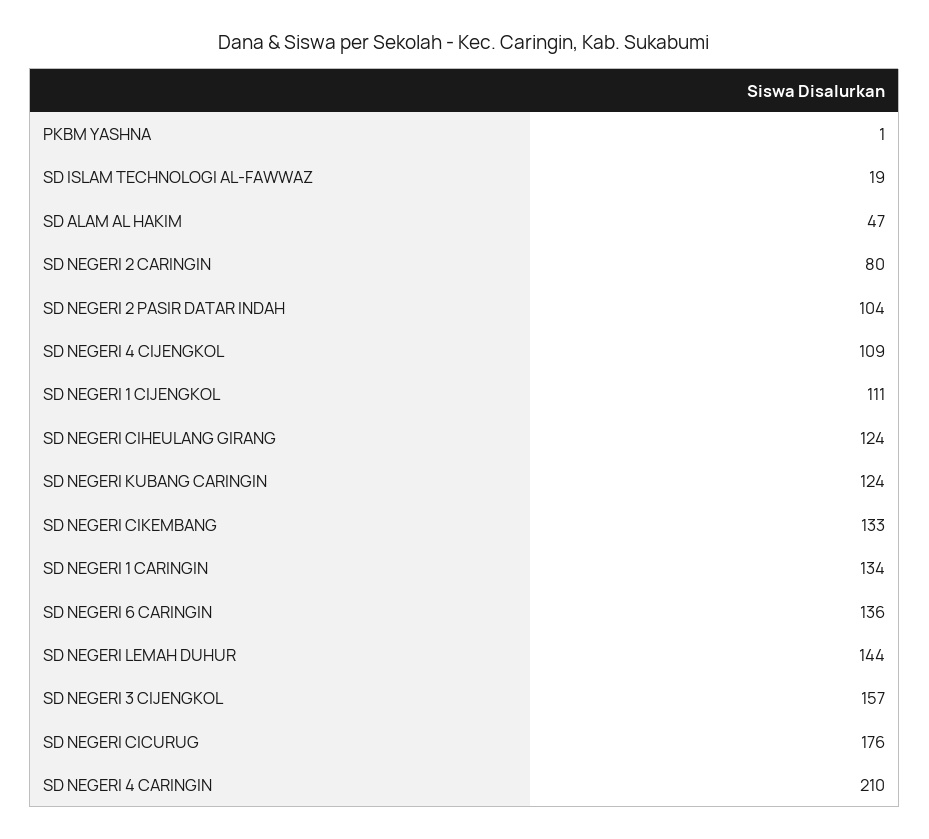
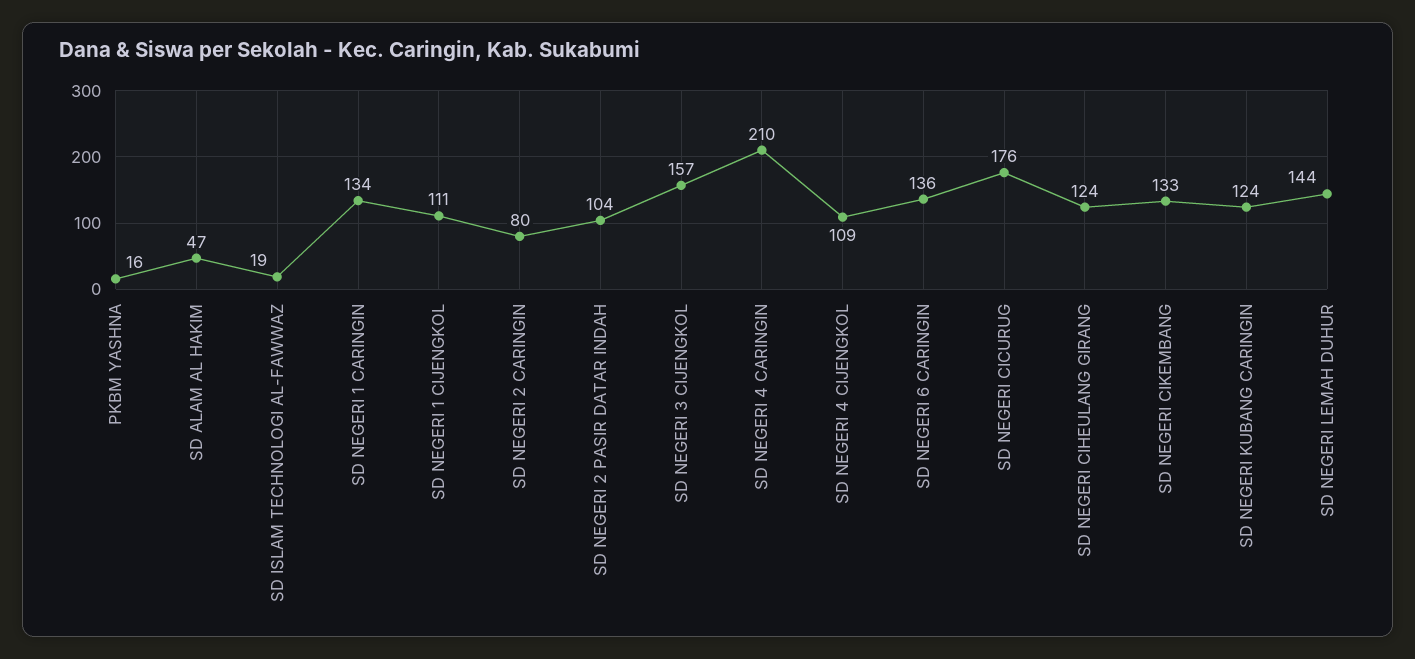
PKBM YASHNA: 1 -> 16

